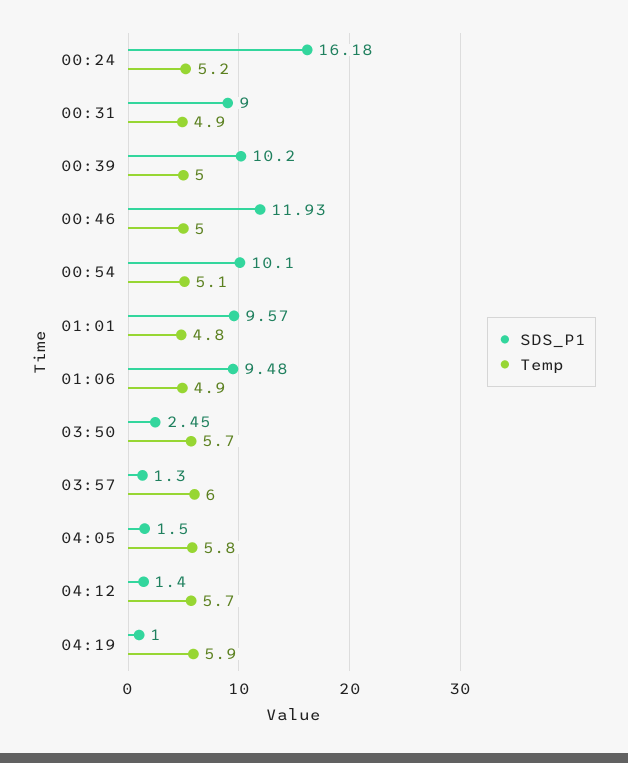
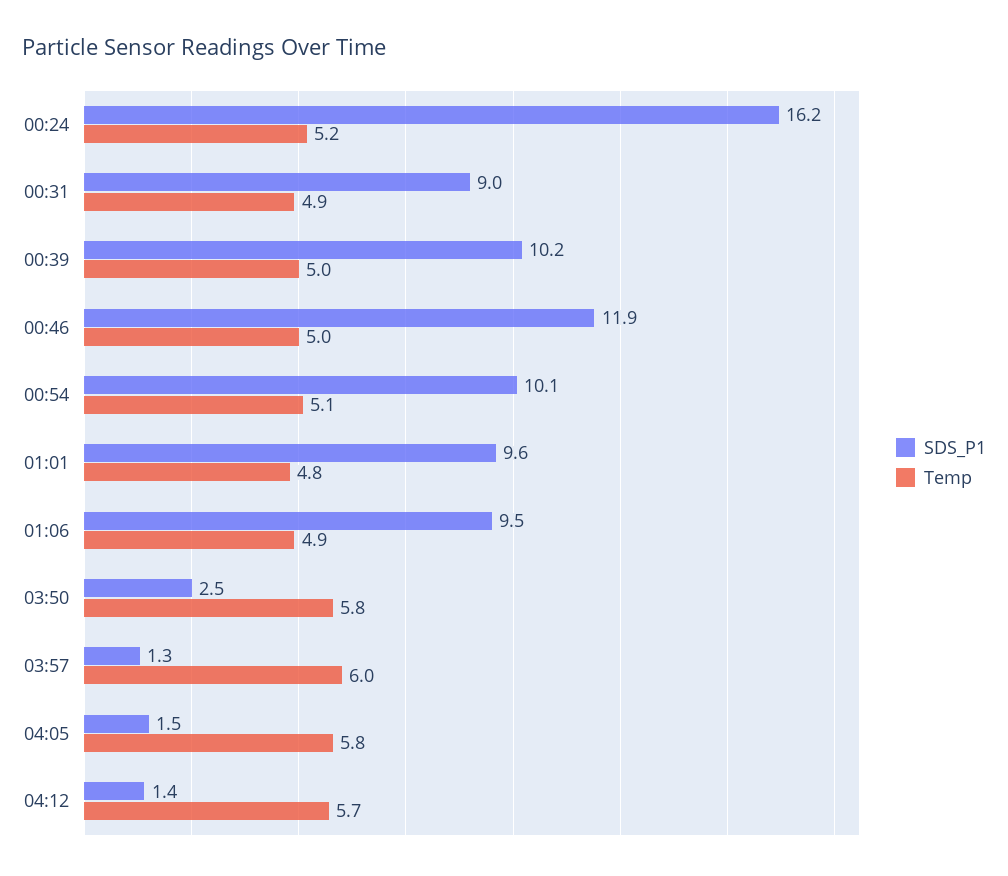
Temp, 03:50: 5.7 -> 5.8
SDS_P1, 04:19: 1 -> none
Temp, 04:19: 5.9 -> none

